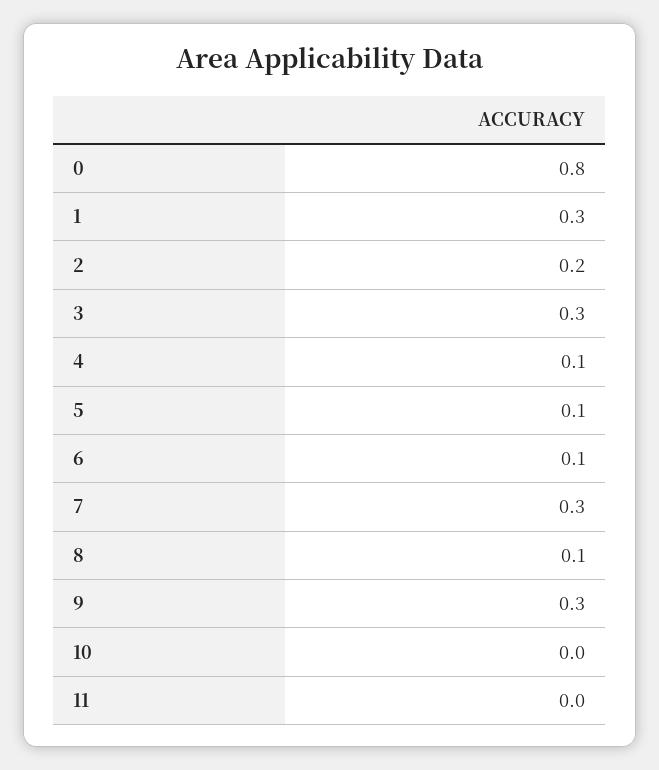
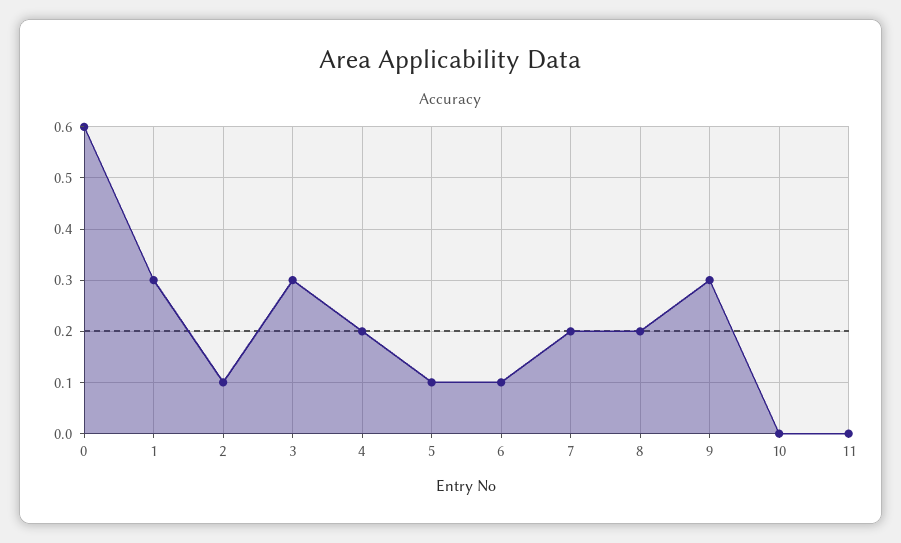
0: 0.8 -> 0.6
2: 0.2 -> 0.1
4: 0.1 -> 0.2
7: 0.3 -> 0.2
8: 0.1 -> 0.2

